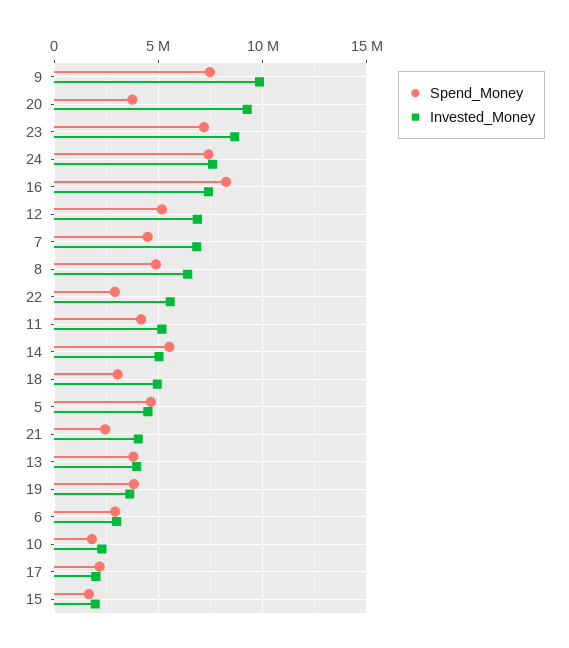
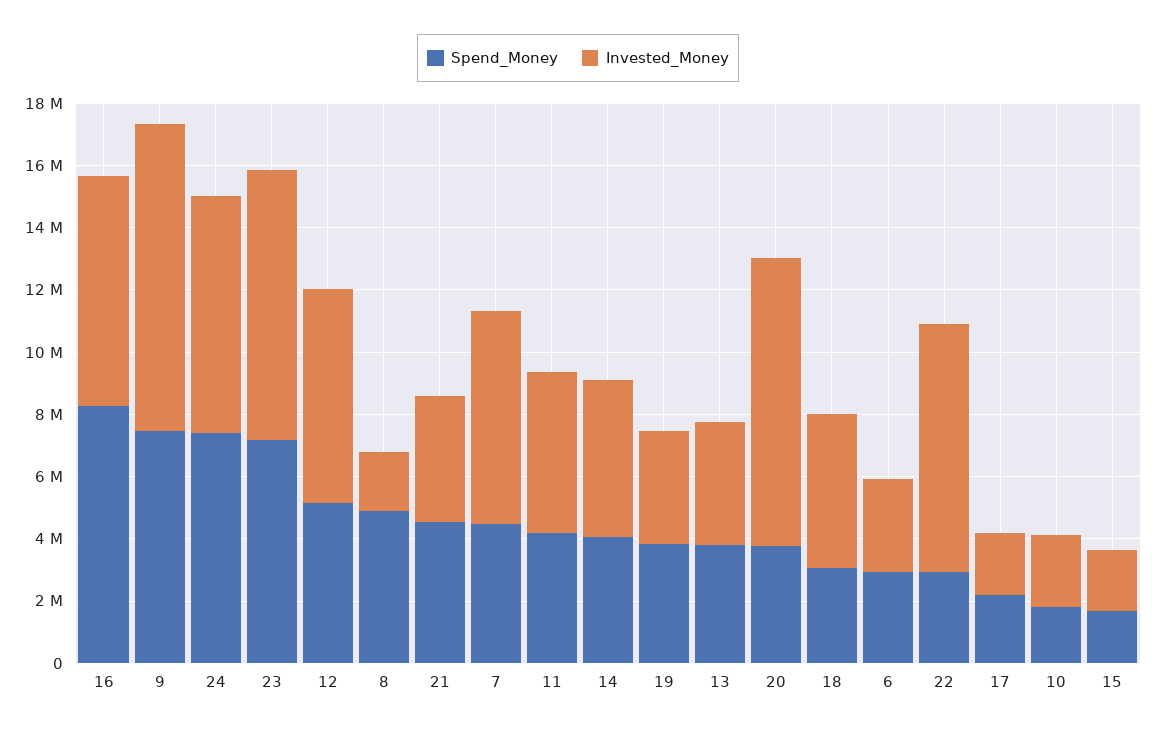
Invested_Money, 8: 6500000 -> 2000000
Invested_Money, 22: 5500000 -> 8000000
Spend_Money, 14: 5500000 -> 4000000
Spend_Money, 5: 4500000 -> none
Invested_Money, 5: 4500000 -> none
Spend_Money, 21: 2500000 -> 4500000

